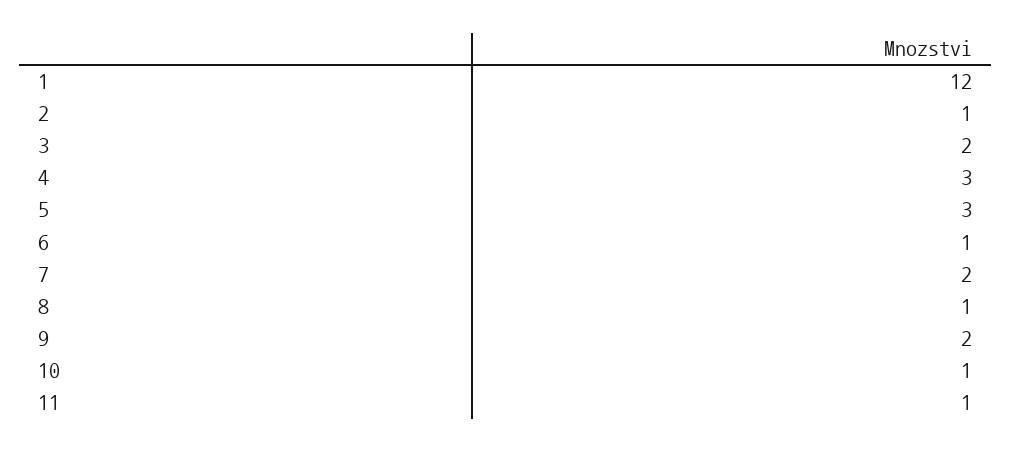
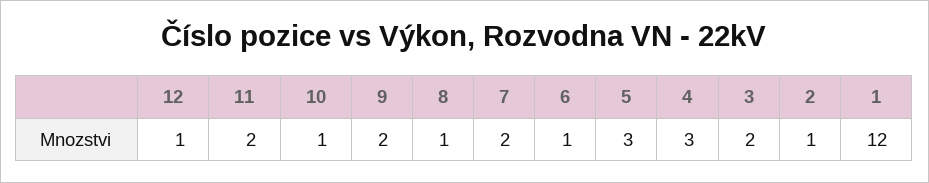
11: 1 -> 2
12: none -> 1

